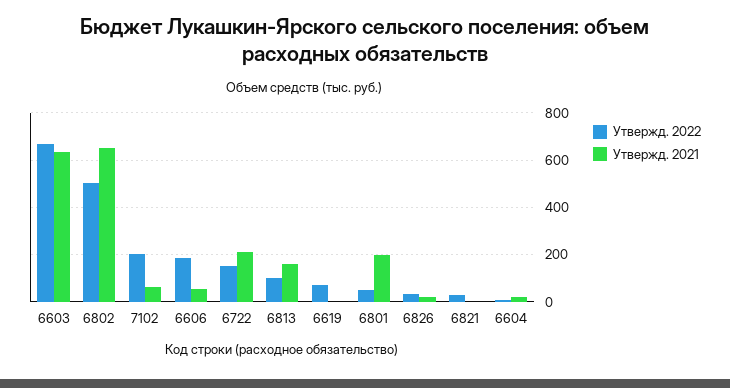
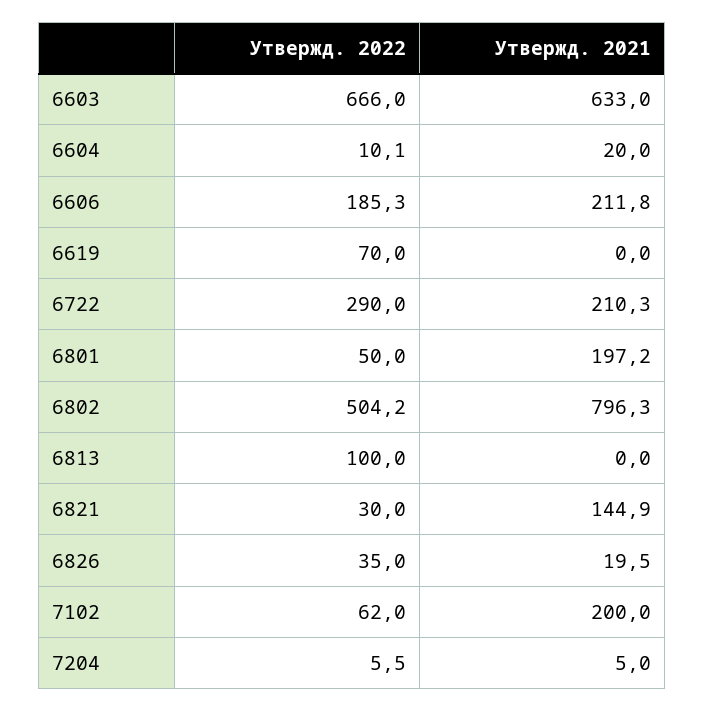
Утвержд. 2021, 6802: 650 -> 796.3
Утвержд. 2022, 7102: 200 -> 62
Утвержд. 2021, 7102: 50 -> 200
Утвержд. 2021, 6606: 50 -> 211.8
Утвержд. 2022, 6722: 150 -> 290
Утвержд. 2021, 6813: 150 -> 0
Утвержд. 2021, 6821: 0 -> 144.9
Утвержд. 2022, 7204: none -> 5.5
Утвержд. 2021, 7204: none -> 5

